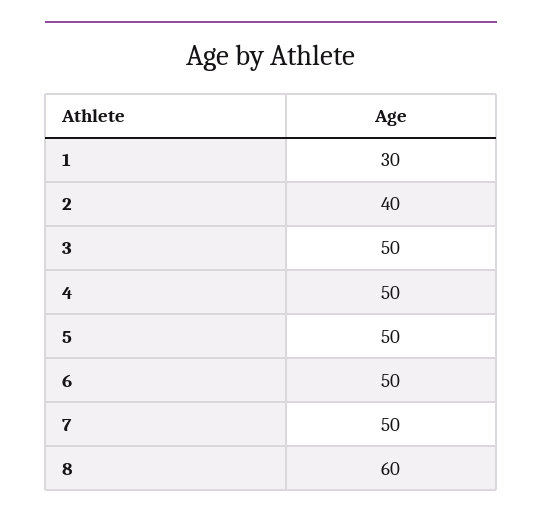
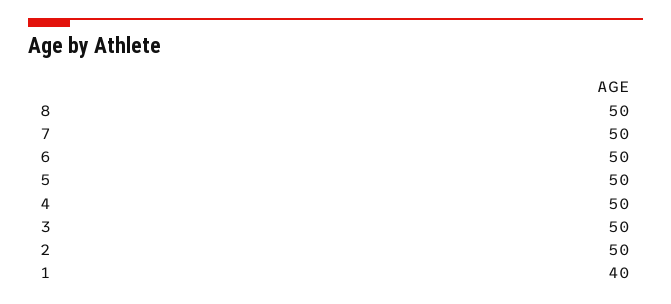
1: 30 -> 40
2: 40 -> 50
8: 60 -> 50

